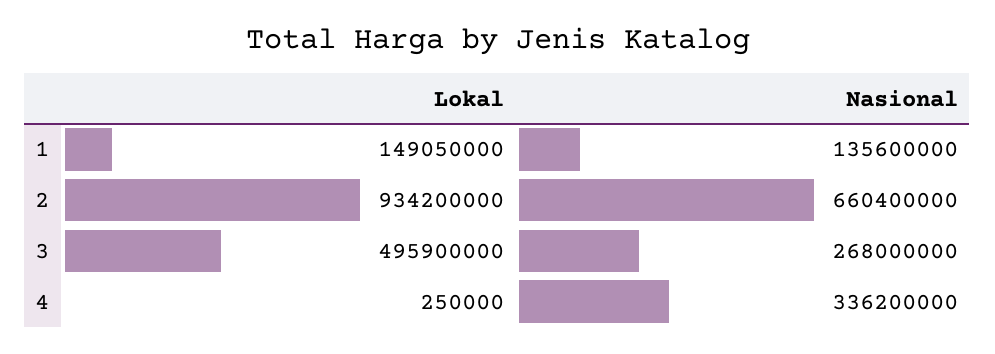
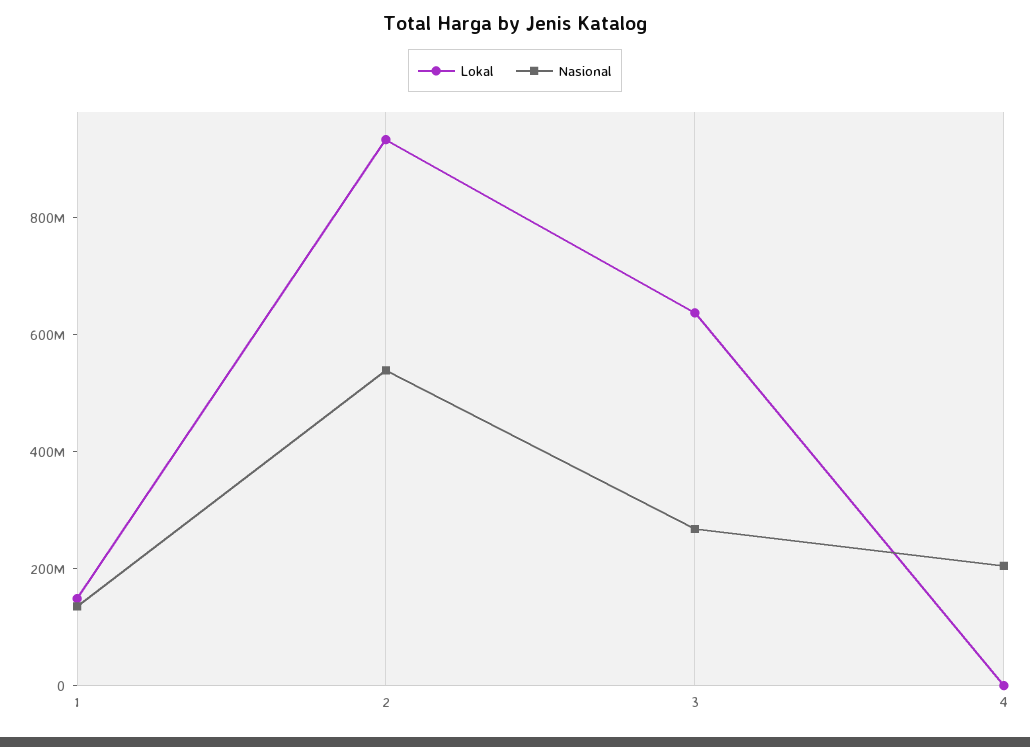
Nasional, 2: 660400000 -> 550000000
Lokal, 3: 495900000 -> 650000000
Nasional, 4: 336200000 -> 200000000

